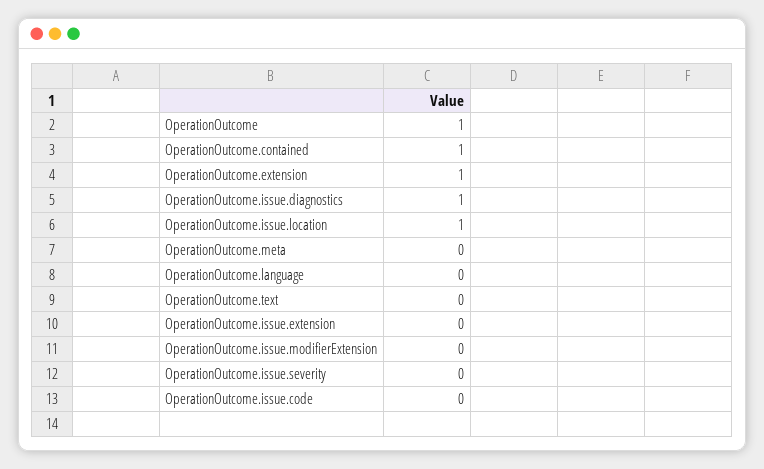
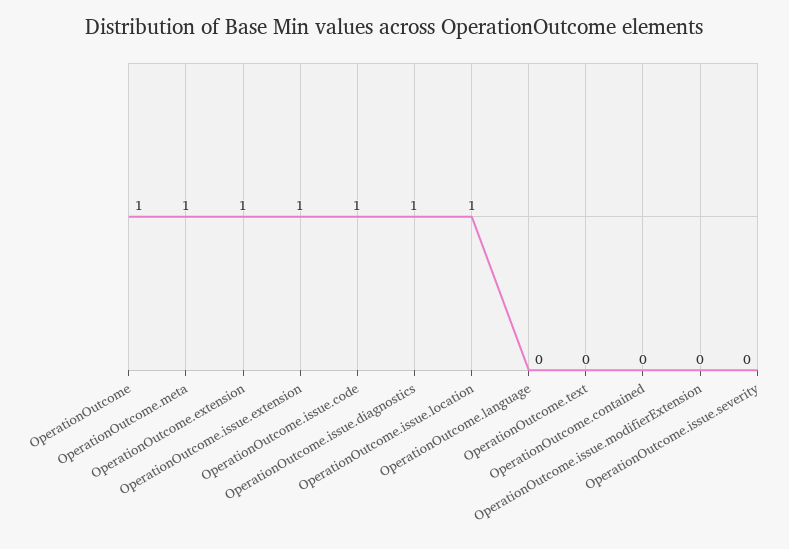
OperationOutcome.contained: 1 -> 0
OperationOutcome.meta: 0 -> 1
OperationOutcome.issue.extension: 0 -> 1
OperationOutcome.issue.code: 0 -> 1

